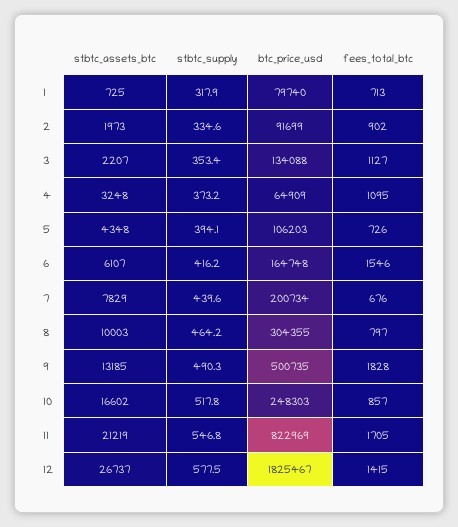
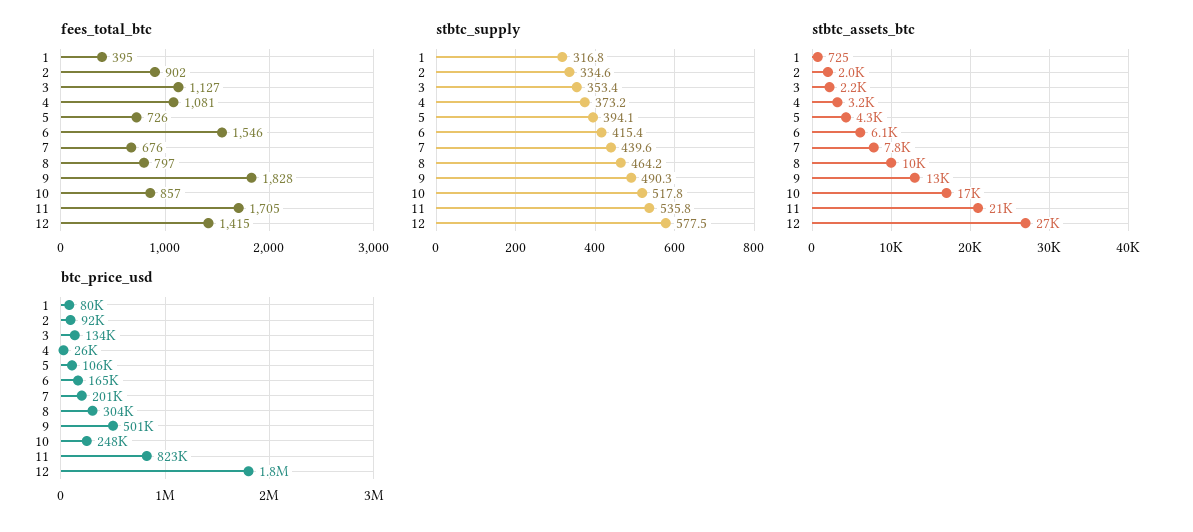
stbtc_supply, 1: 317.9 -> 316.8
fees_total_btc, 1: 713 -> 395
btc_price_usd, 4: 64909 -> 26000
fees_total_btc, 4: 1095 -> 1081
stbtc_supply, 6: 416.2 -> 415.4
stbtc_supply, 11: 546.8 -> 535.8

